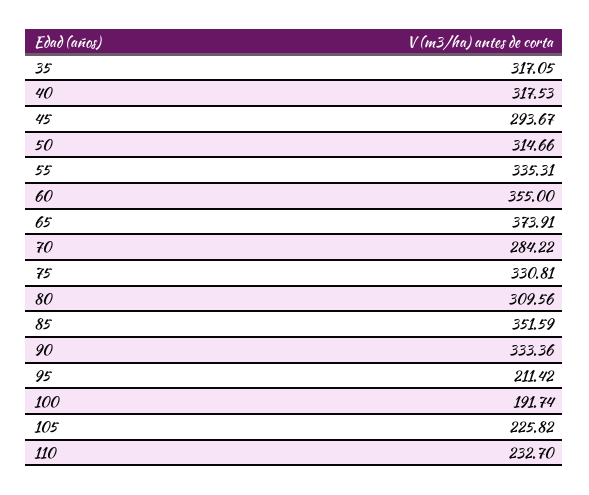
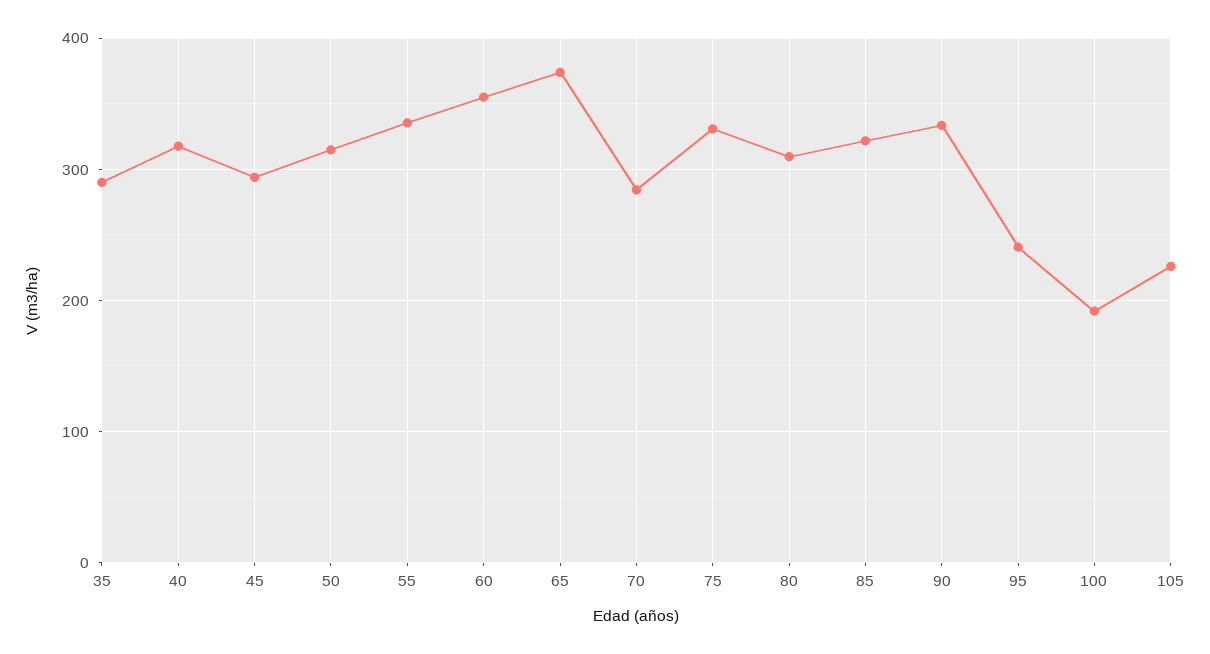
35: 317.05 -> 290
85: 351.59 -> 320
95: 211.42 -> 240
110: 232.7 -> none

